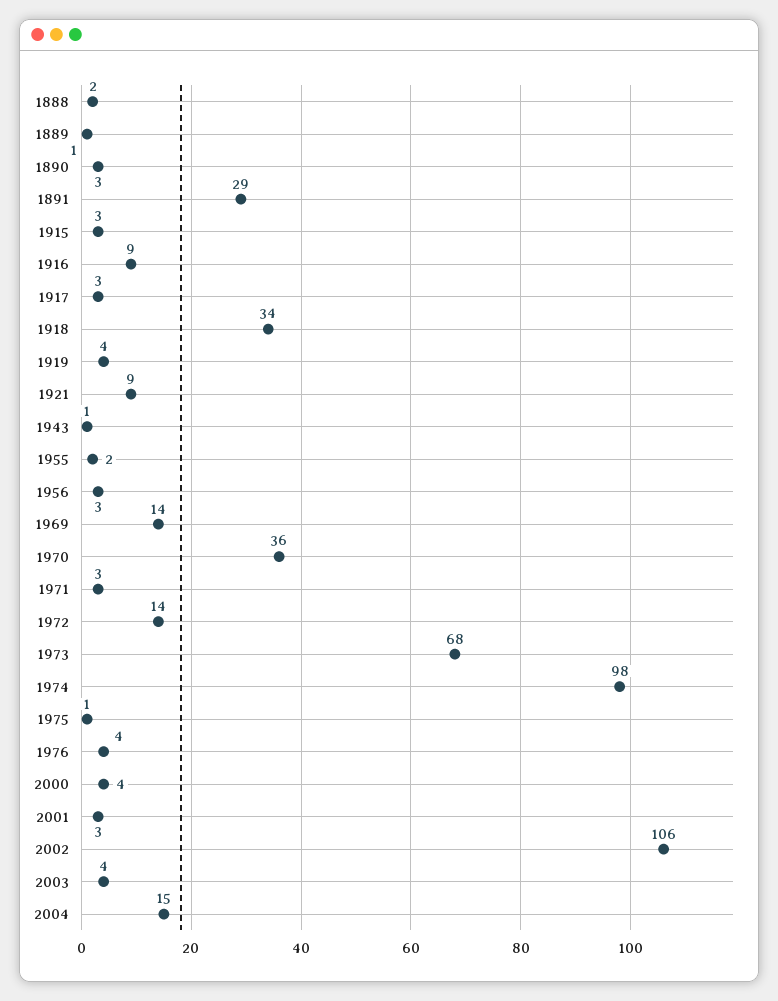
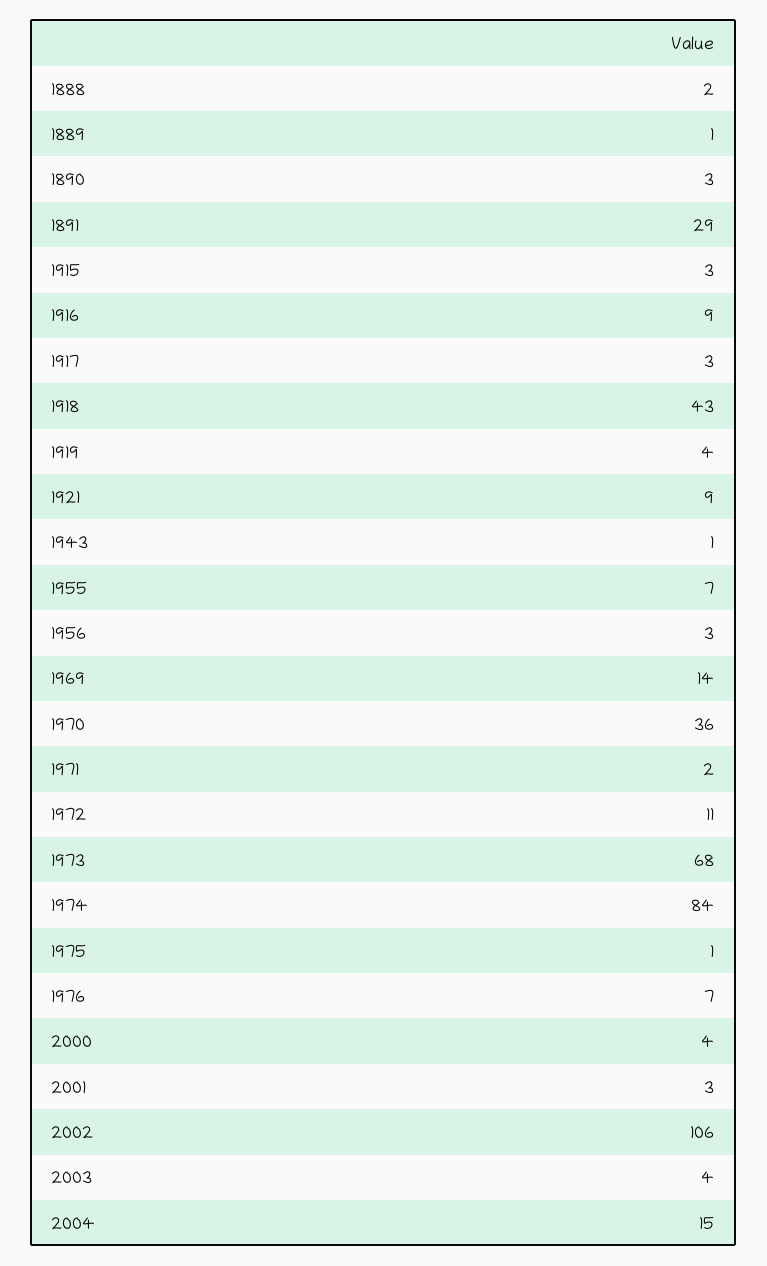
1918: 34 -> 43
1955: 2 -> 7
1971: 3 -> 2
1972: 14 -> 11
1974: 98 -> 84
1976: 4 -> 7

